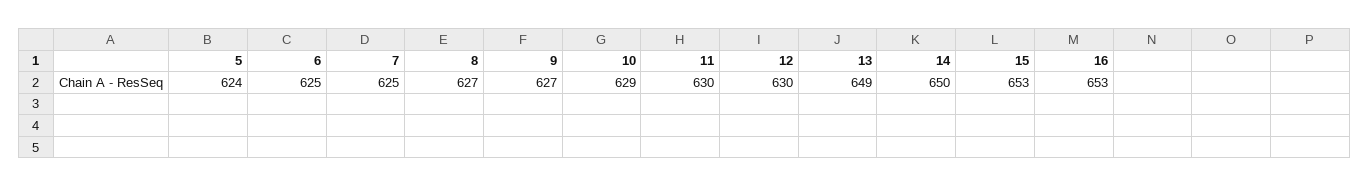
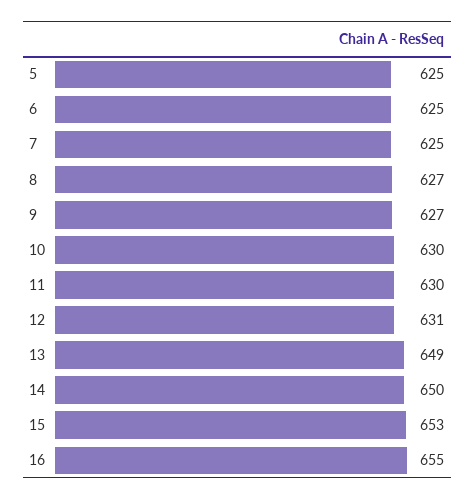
5: 624 -> 625
10: 629 -> 630
12: 630 -> 631
16: 653 -> 655

